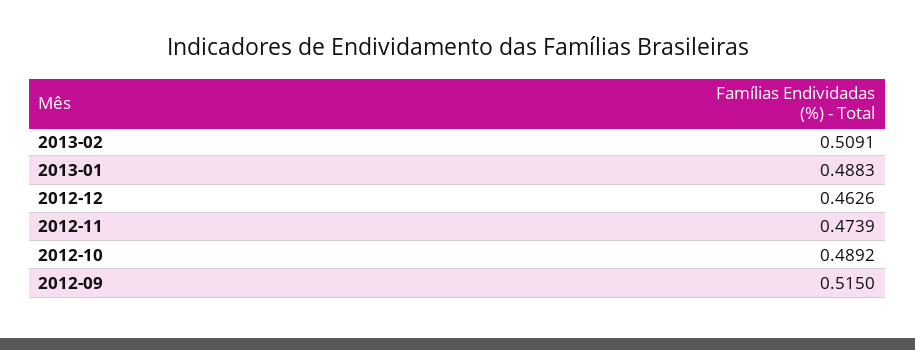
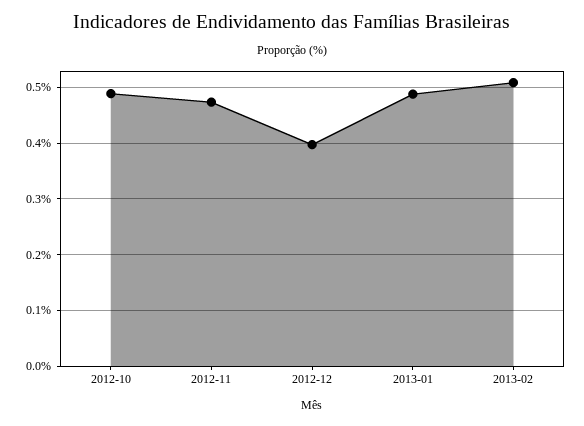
2012-12: 0.4626 -> 0.4
2012-09: 0.515 -> none

